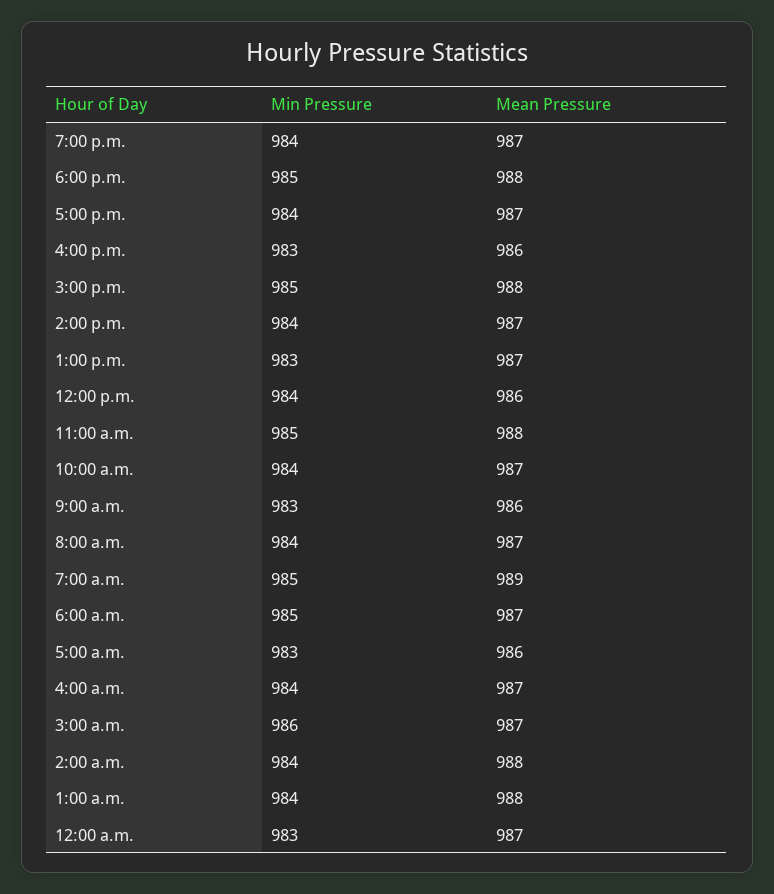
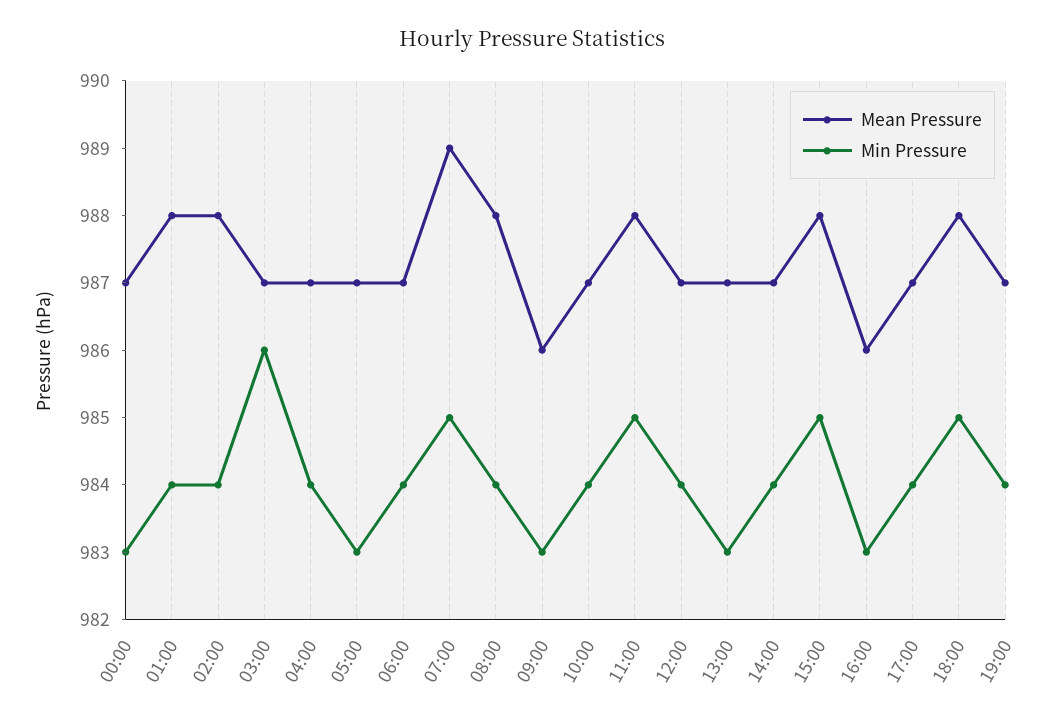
Mean Pressure, 12:00 p.m.: 986 -> 987
Mean Pressure, 8:00 a.m.: 987 -> 988
Min Pressure, 6:00 a.m.: 985 -> 984
Mean Pressure, 5:00 a.m.: 986 -> 987

